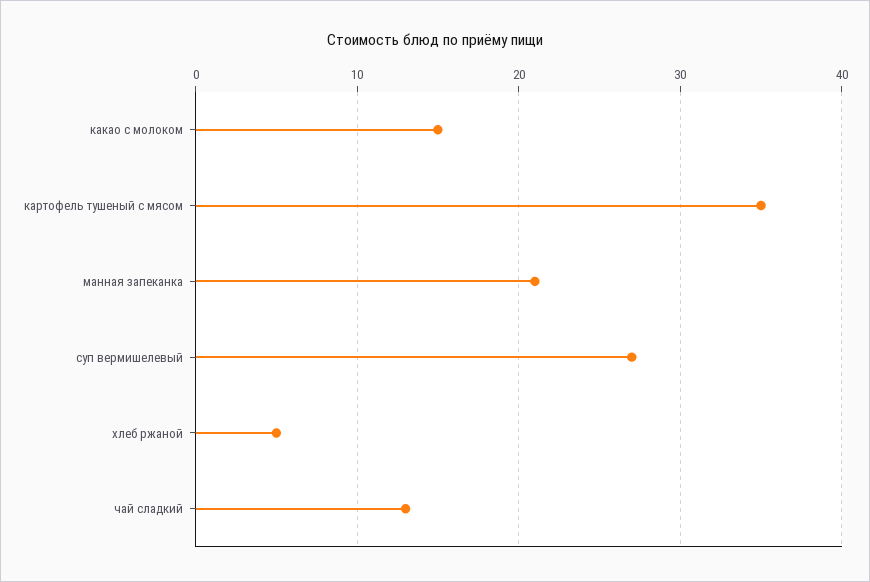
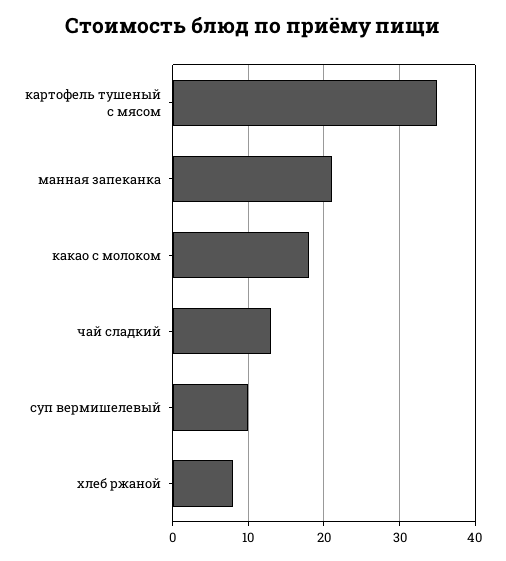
какао с молоком: 15 -> 18
суп вермишелевый: 27 -> 10
хлеб ржаной: 5 -> 8

